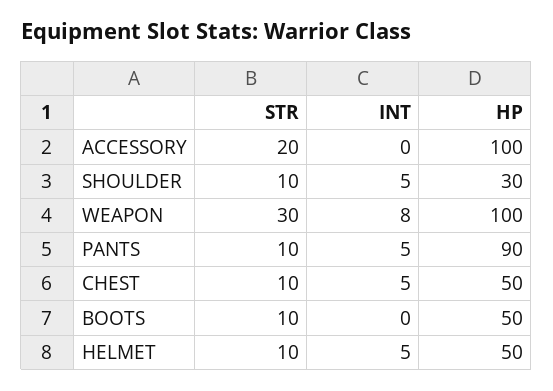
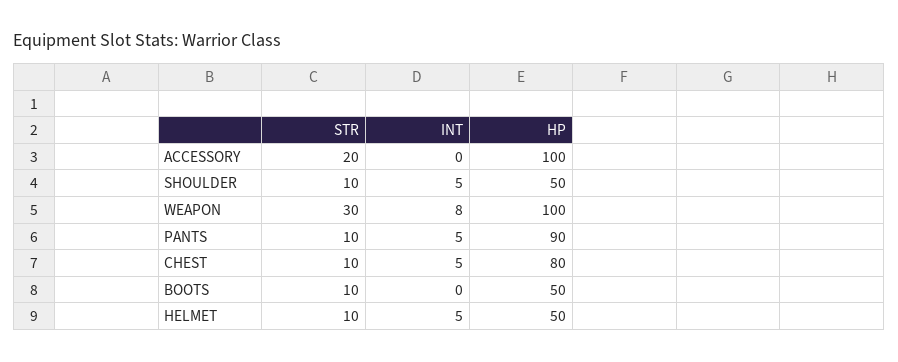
HP, SHOULDER: 30 -> 50
HP, CHEST: 50 -> 80

